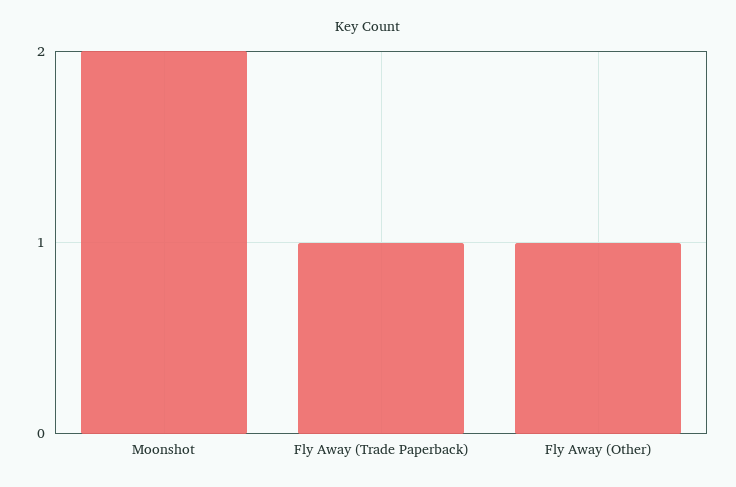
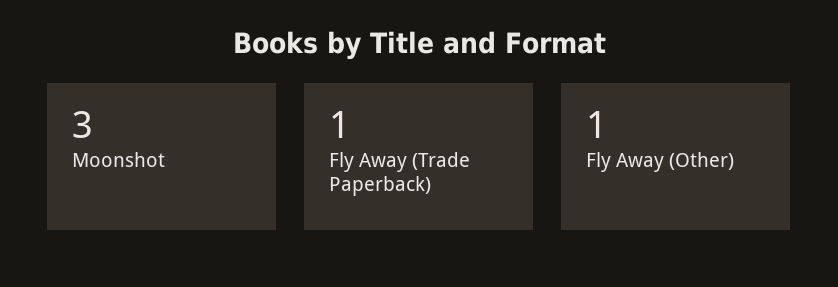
Moonshot: 2 -> 3

